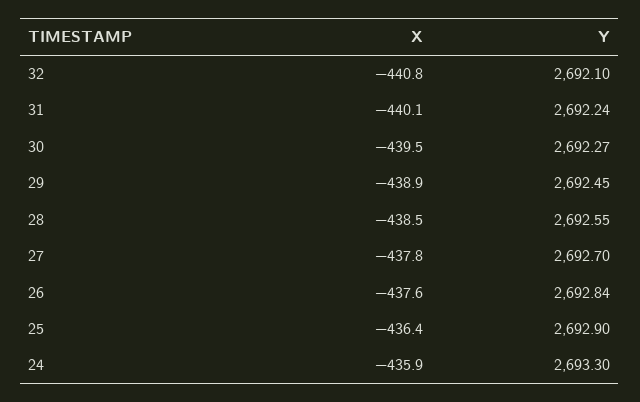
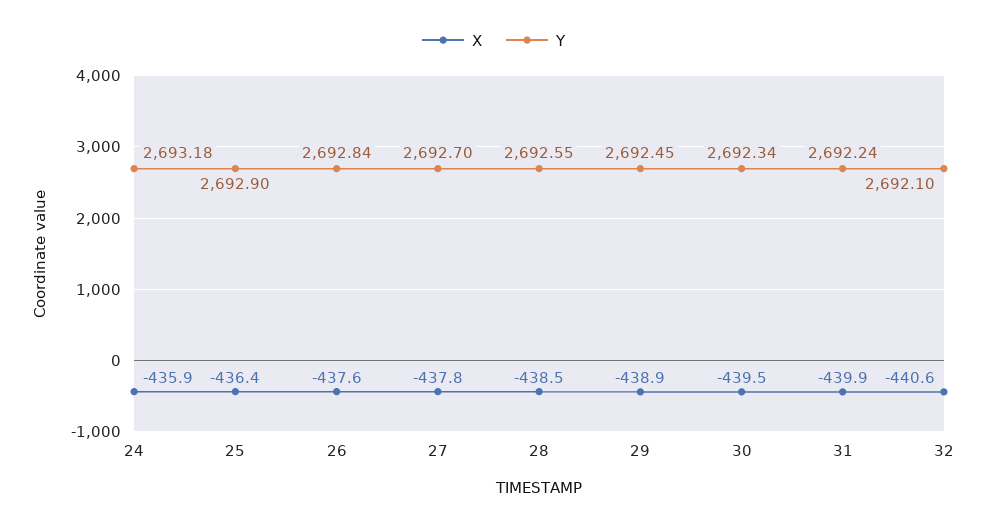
X, 32: -440.8 -> -440.6
X, 31: -440.1 -> -439.9
Y, 30: 2692.27 -> 2692.34
Y, 24: 2693.3 -> 2693.18

